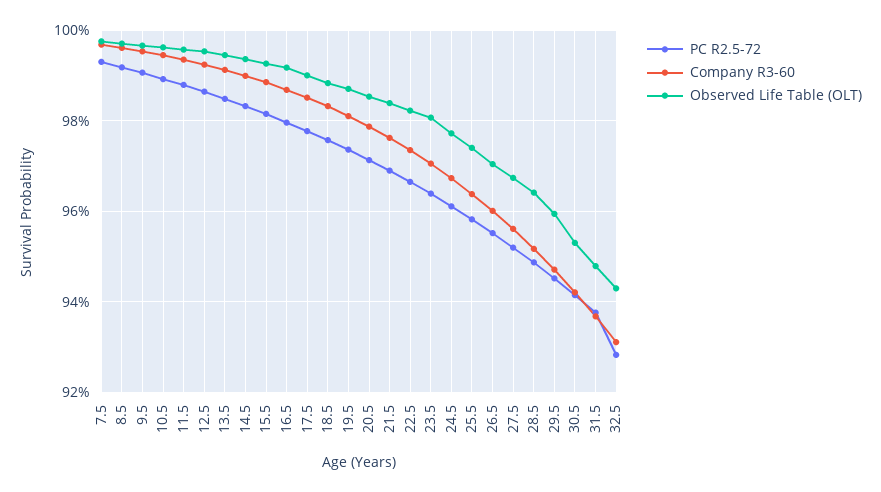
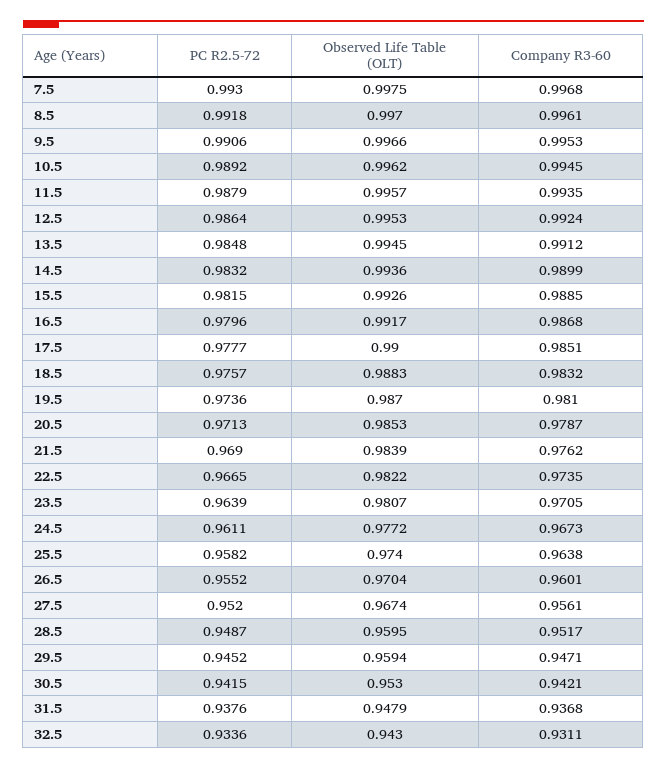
Observed Life Table (OLT), 28.5: 0.964 -> 0.9595
PC R2.5-72, 32.5: 0.928 -> 0.9336

